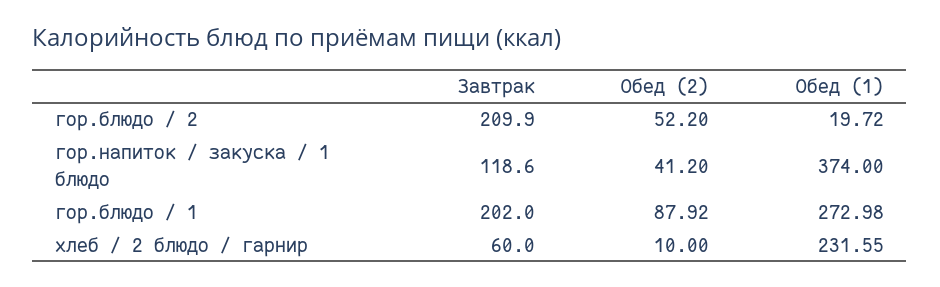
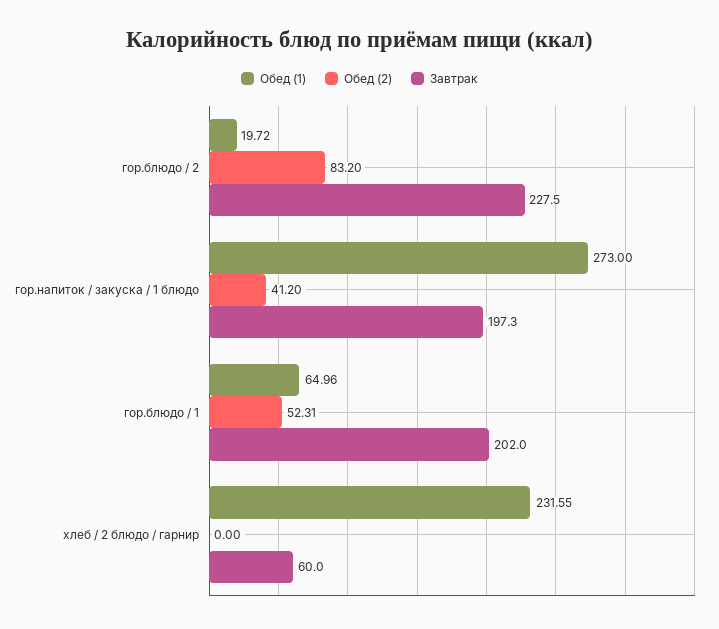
Завтрак, гор.блюдо / 2: 209.9 -> 227.5
Обед (2), гор.блюдо / 2: 52.2 -> 83.2
Завтрак, гор.напиток / закуска / 1 блюдо: 118.6 -> 197.3
Обед (1), гор.напиток / закуска / 1 блюдо: 374 -> 273
Обед (2), гор.блюдо / 1: 87.92 -> 52.31
Обед (1), гор.блюдо / 1: 272.98 -> 64.96
Обед (2), хлеб / 2 блюдо / гарнир: 10 -> 0

